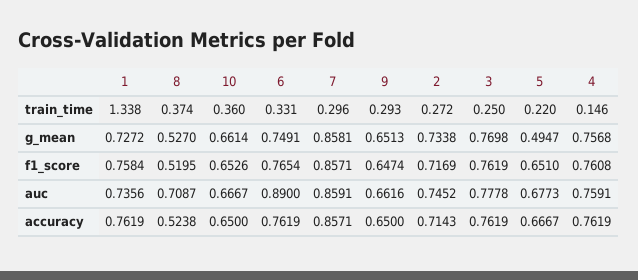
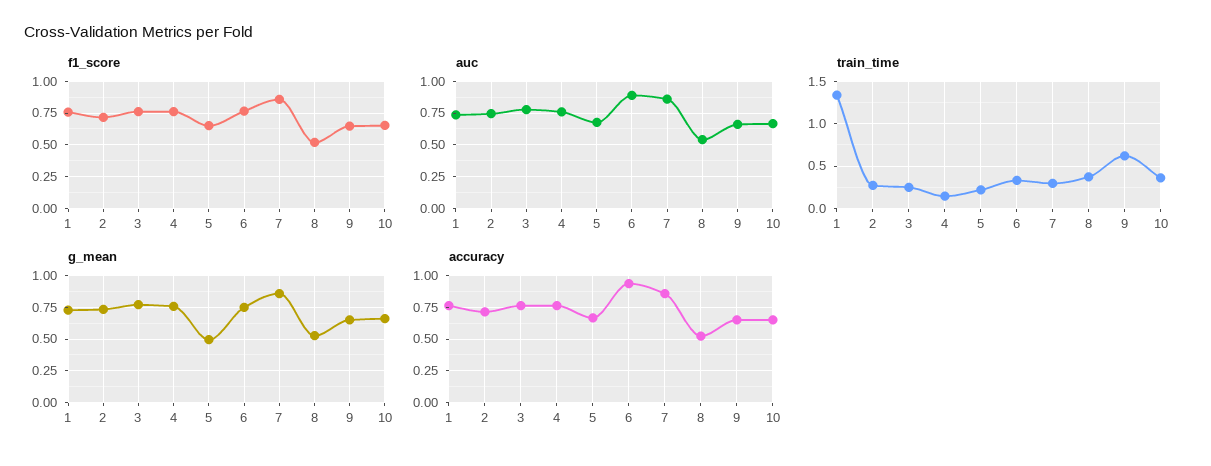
train_time, 9: 0.293 -> 0.6
auc, 8: 0.7087 -> 0.55
accuracy, 6: 0.7619 -> 0.95

